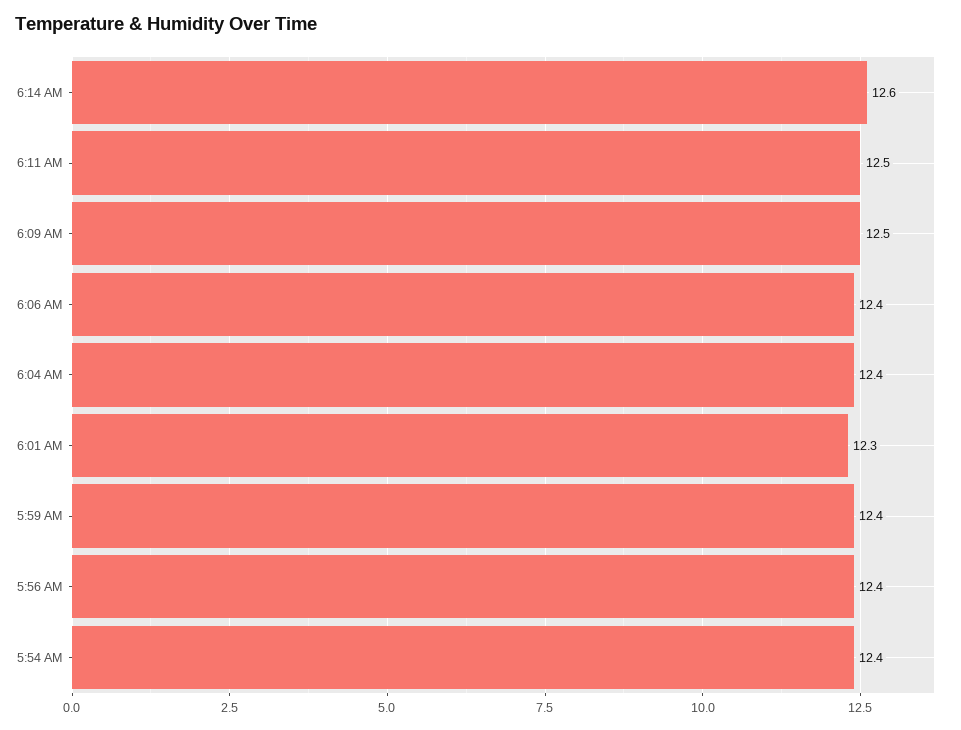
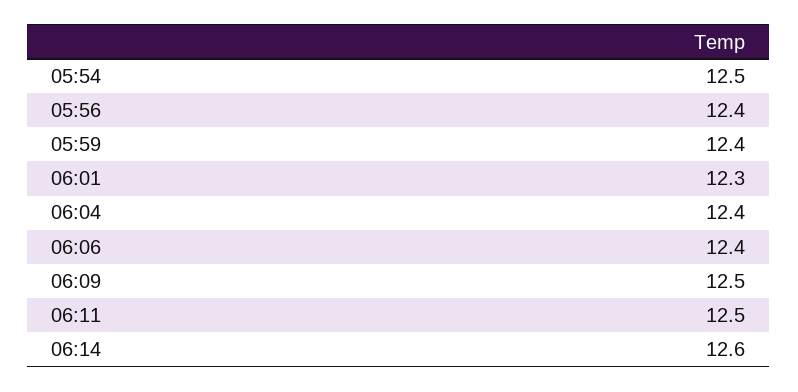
5:54 AM: 12.4 -> 12.5

